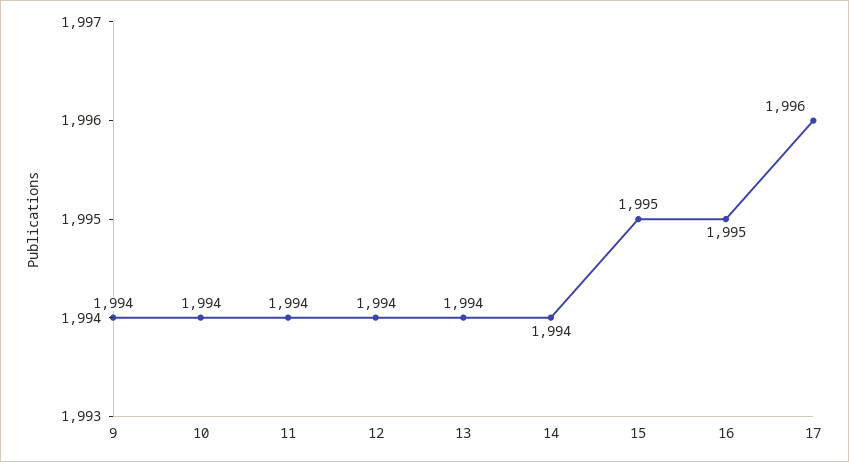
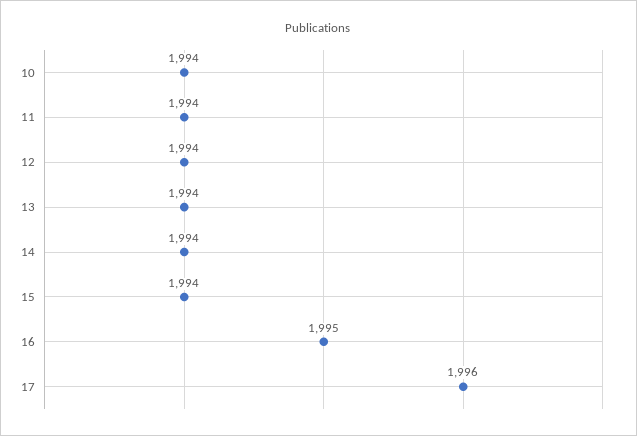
9: 1994 -> none
15: 1995 -> 1994

